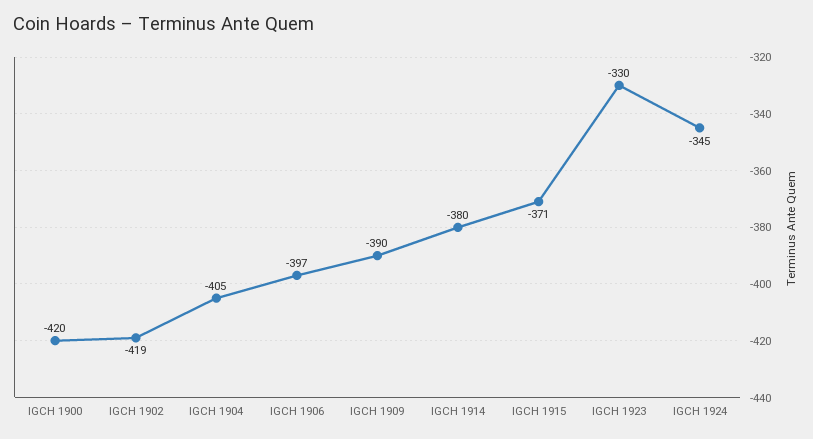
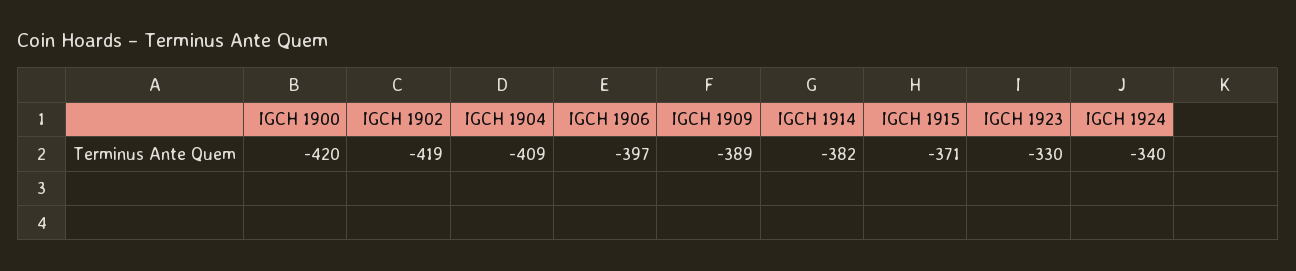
IGCH 1904: -405 -> -409
IGCH 1909: -390 -> -389
IGCH 1914: -380 -> -382
IGCH 1924: -345 -> -340

